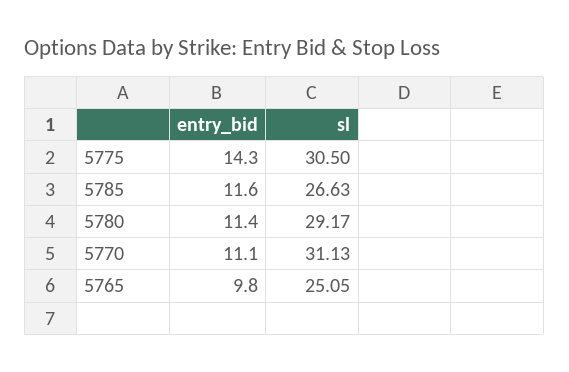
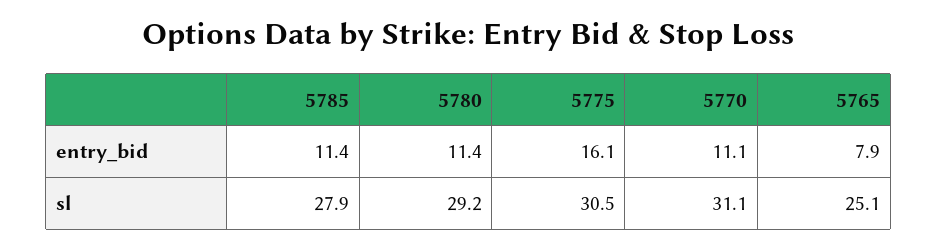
entry_bid, 5775: 14.3 -> 16.1
entry_bid, 5785: 11.6 -> 11.4
sl, 5785: 26.63 -> 27.9
entry_bid, 5765: 9.8 -> 7.9

